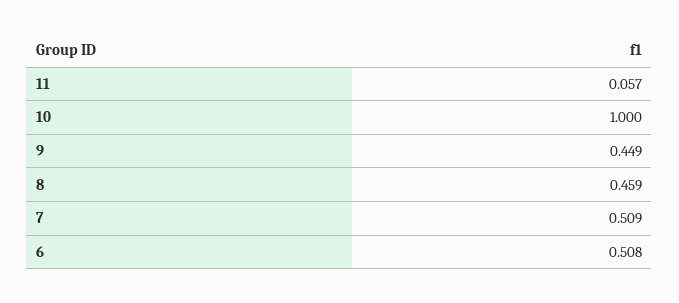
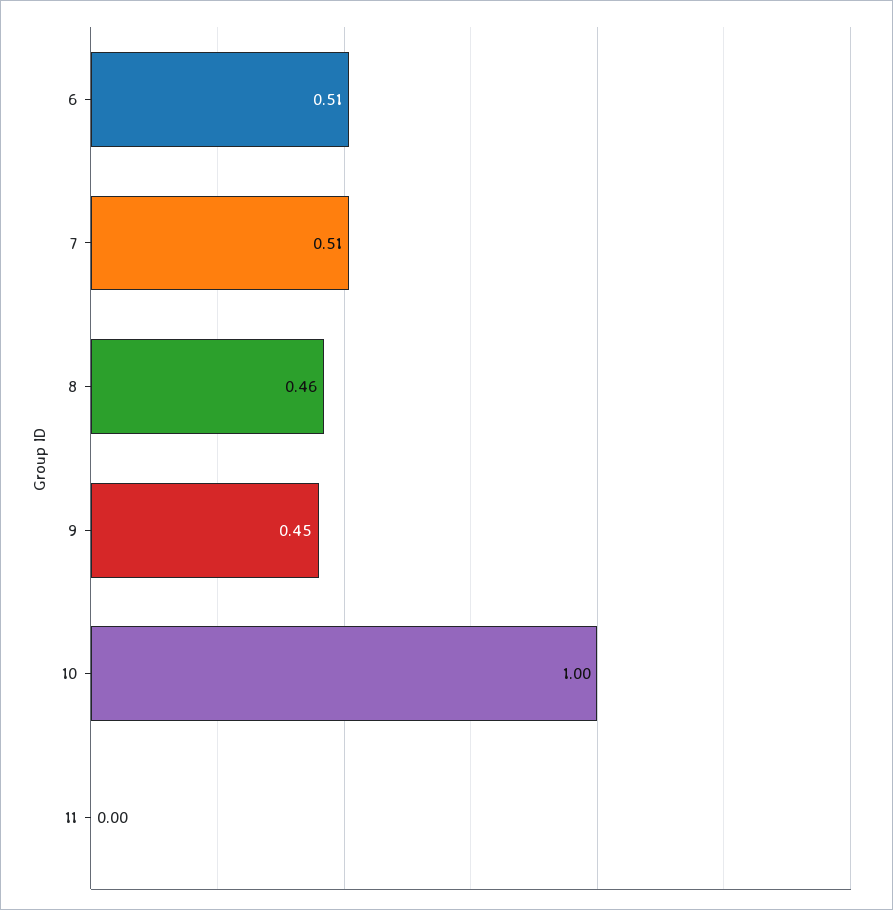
11: 0.057 -> 0

